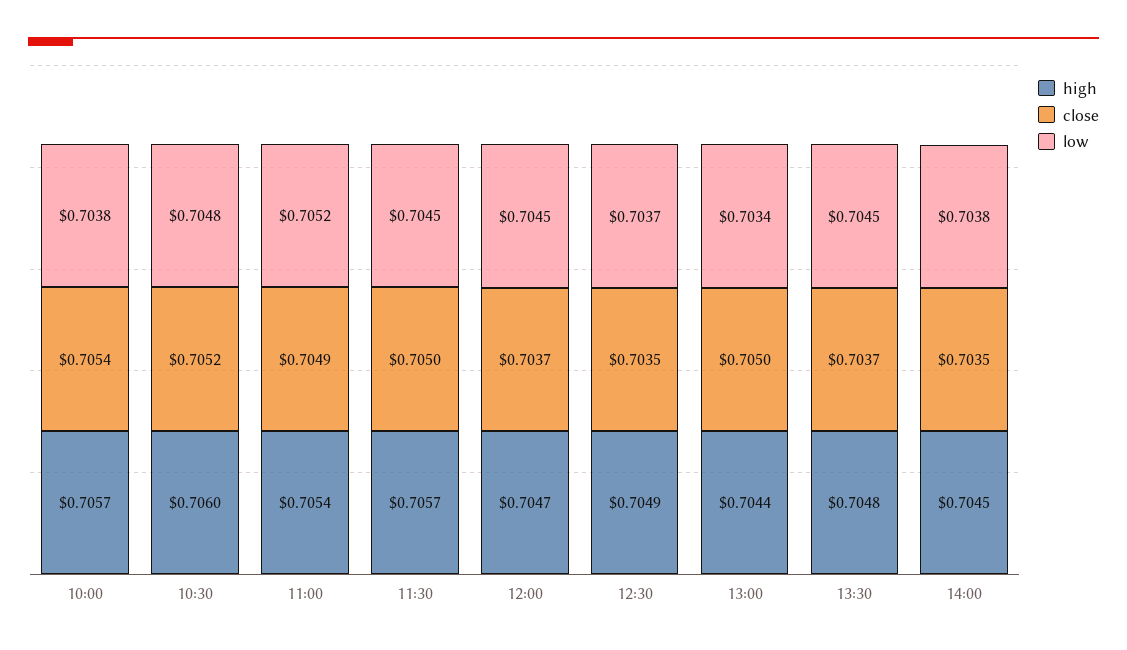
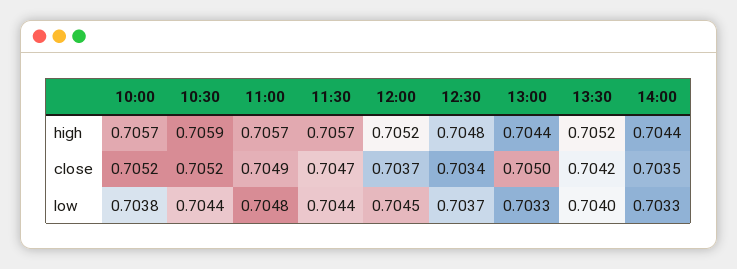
close, 10:00: 0.7054 -> 0.7052
high, 10:30: 0.706 -> 0.7059
low, 10:30: 0.7048 -> 0.7044
high, 11:00: 0.7054 -> 0.7057
low, 11:00: 0.7052 -> 0.7048
close, 11:30: 0.705 -> 0.7047
low, 11:30: 0.7045 -> 0.7044
high, 12:00: 0.7047 -> 0.7052
high, 12:30: 0.7049 -> 0.7048
close, 12:30: 0.7035 -> 0.7034
low, 13:00: 0.7034 -> 0.7033
high, 13:30: 0.7048 -> 0.7052
close, 13:30: 0.7037 -> 0.7042
low, 13:30: 0.7045 -> 0.704
high, 14:00: 0.7045 -> 0.7044
low, 14:00: 0.7038 -> 0.7033

